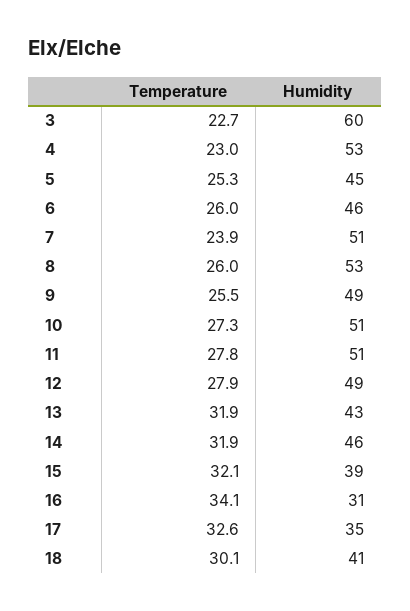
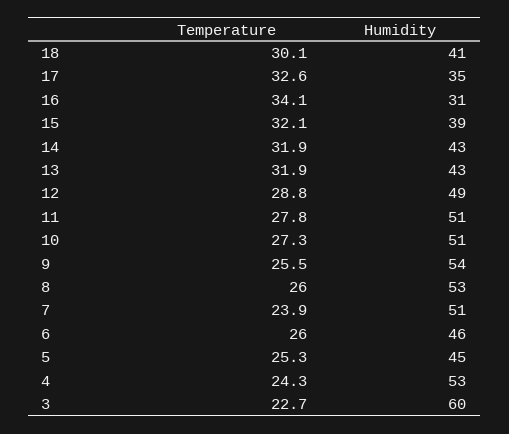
Temperature, 4: 23 -> 24.3
Humidity, 9: 49 -> 54
Temperature, 12: 27.9 -> 28.8
Humidity, 14: 46 -> 43

